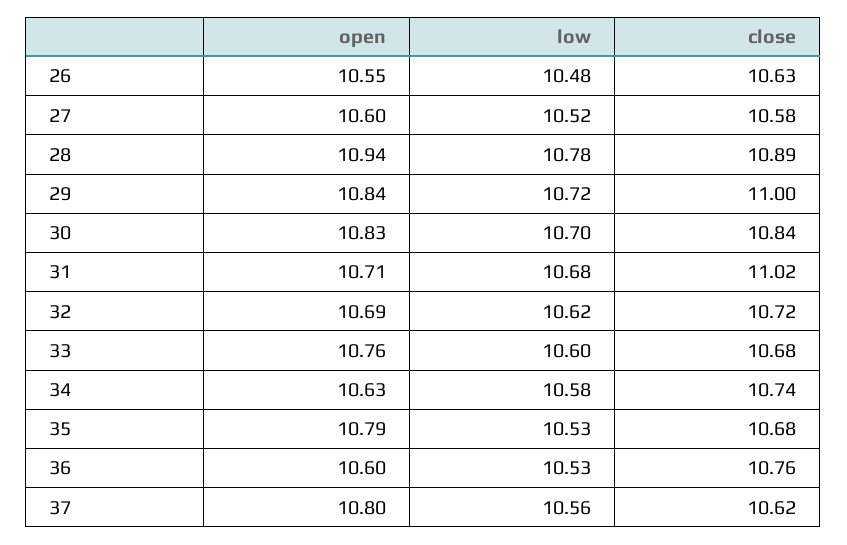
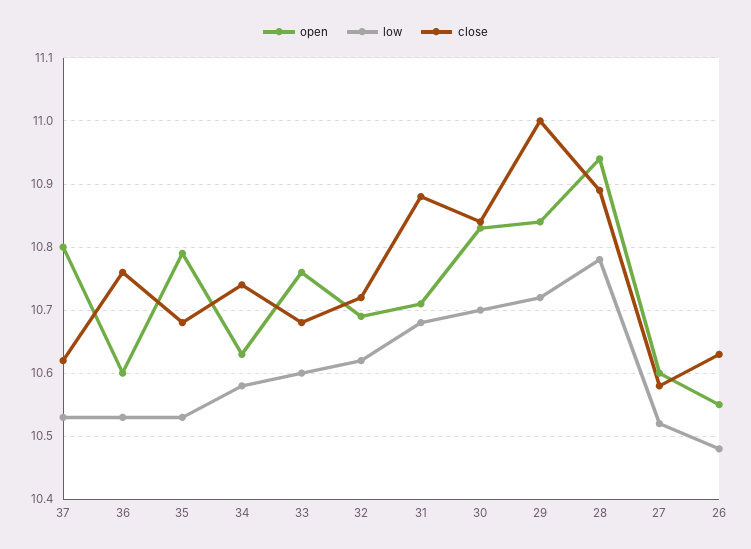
close, 31: 11.02 -> 10.88
low, 37: 10.56 -> 10.53

